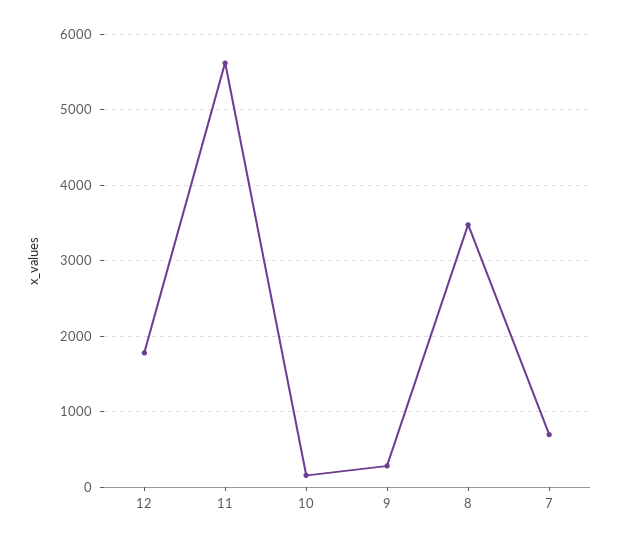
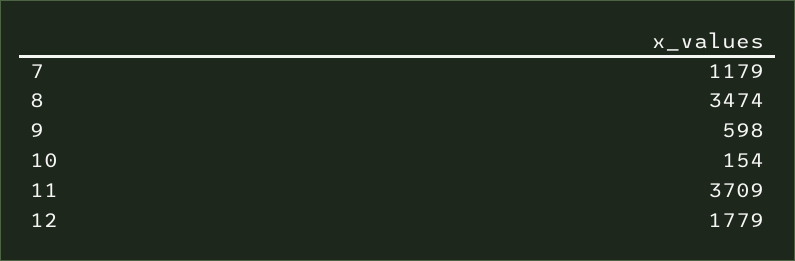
11: 5600 -> 3709
9: 300 -> 598
7: 700 -> 1179

